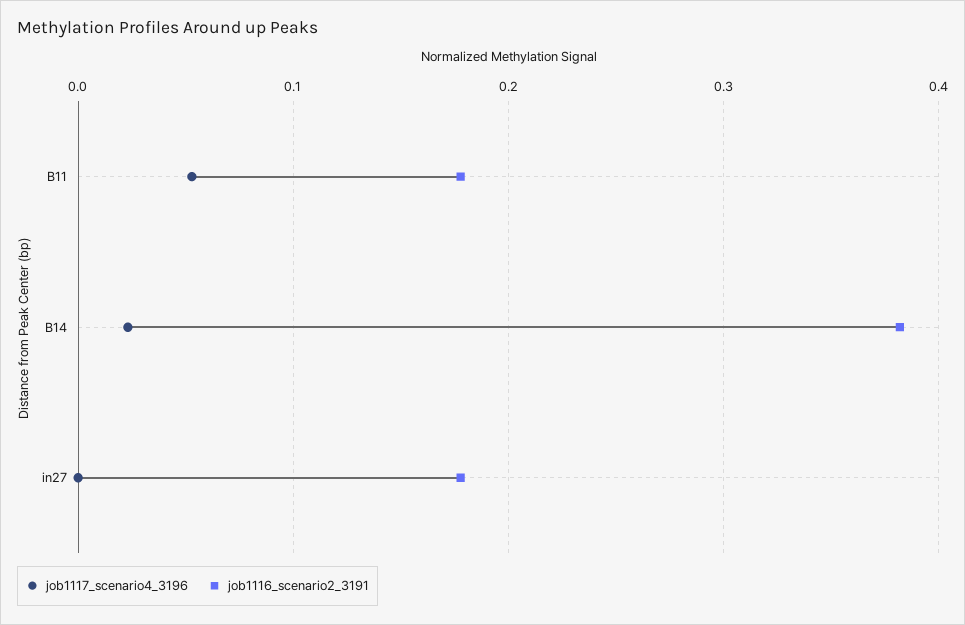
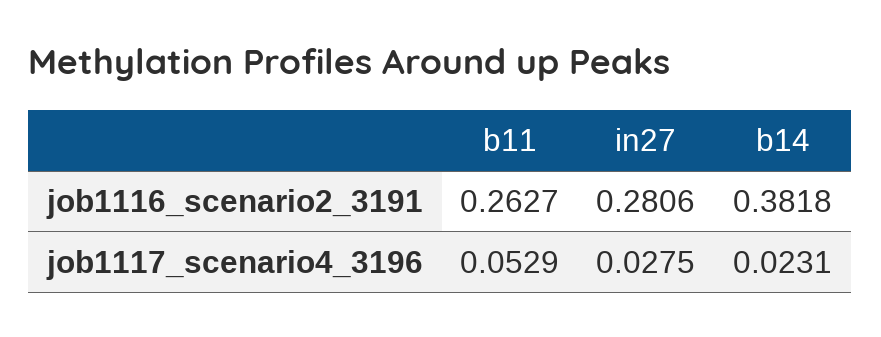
job1116_scenario2_3191, B11: 0.18 -> 0.2627
job1117_scenario4_3196, in27: 0 -> 0.0275
job1116_scenario2_3191, in27: 0.18 -> 0.2806

